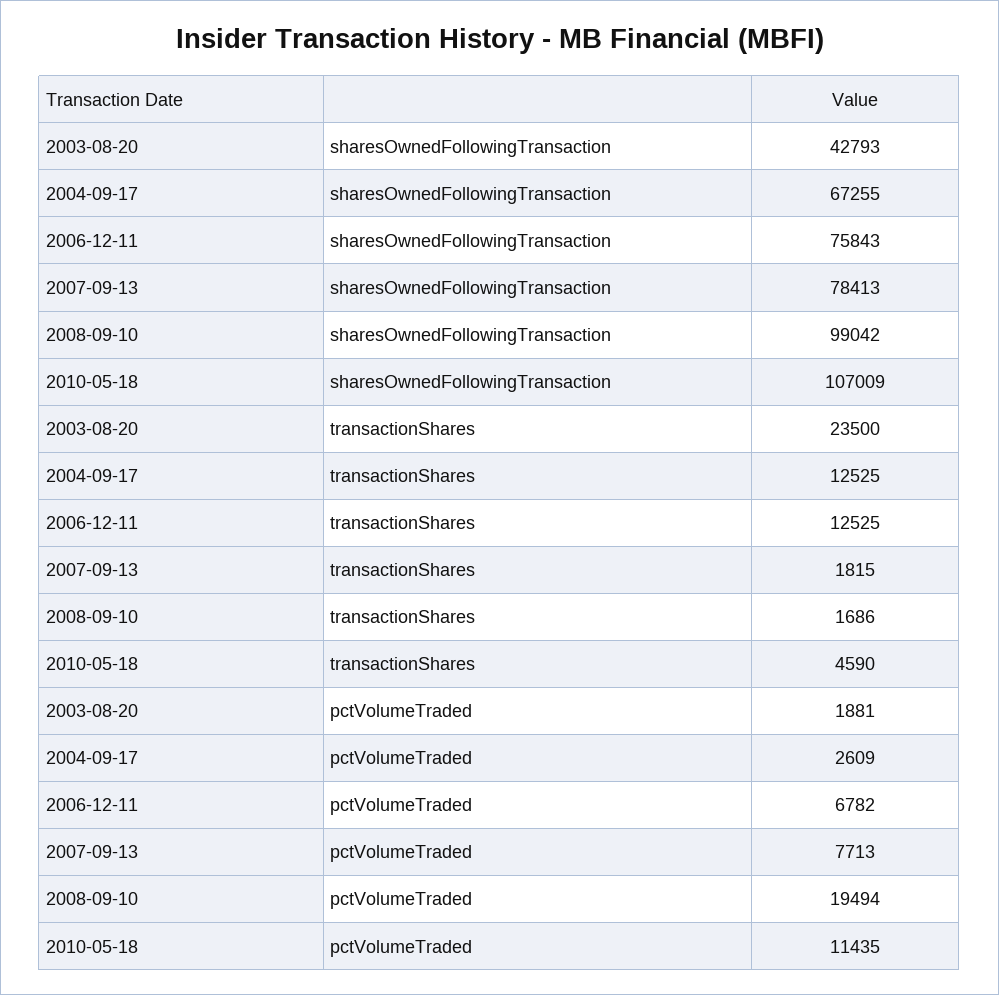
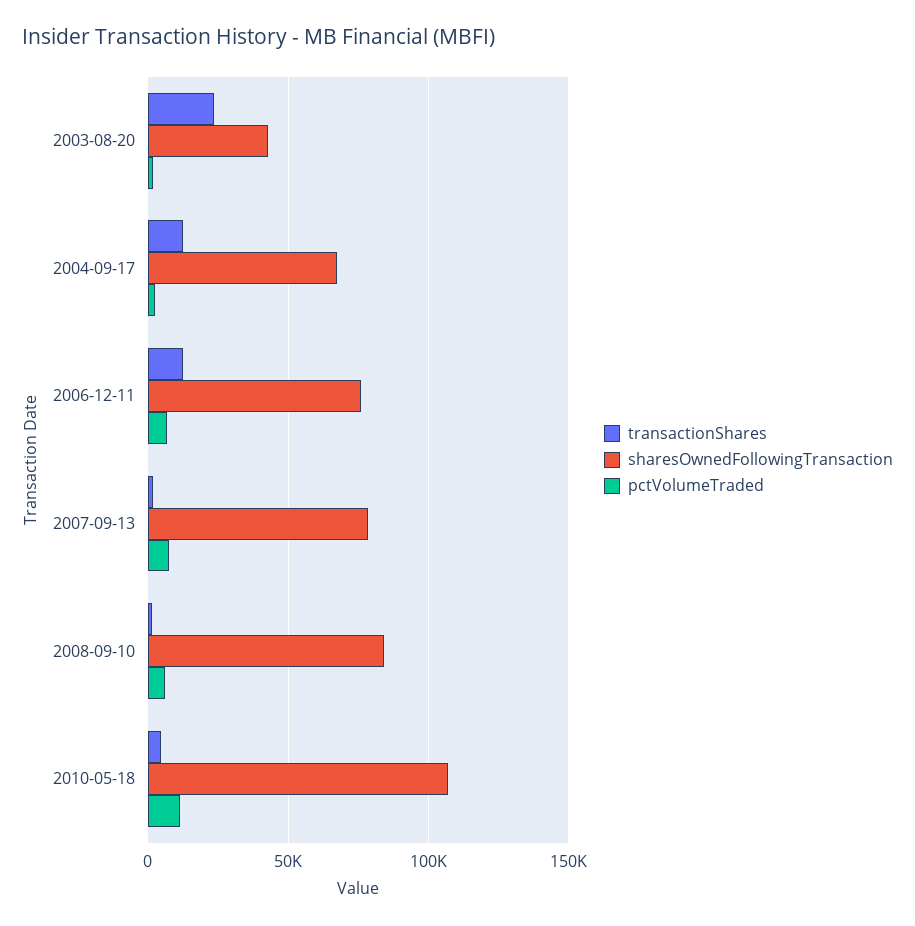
sharesOwnedFollowingTransaction, 2008-09-10: 99042 -> 85000
pctVolumeTraded, 2008-09-10: 19494 -> 5000

